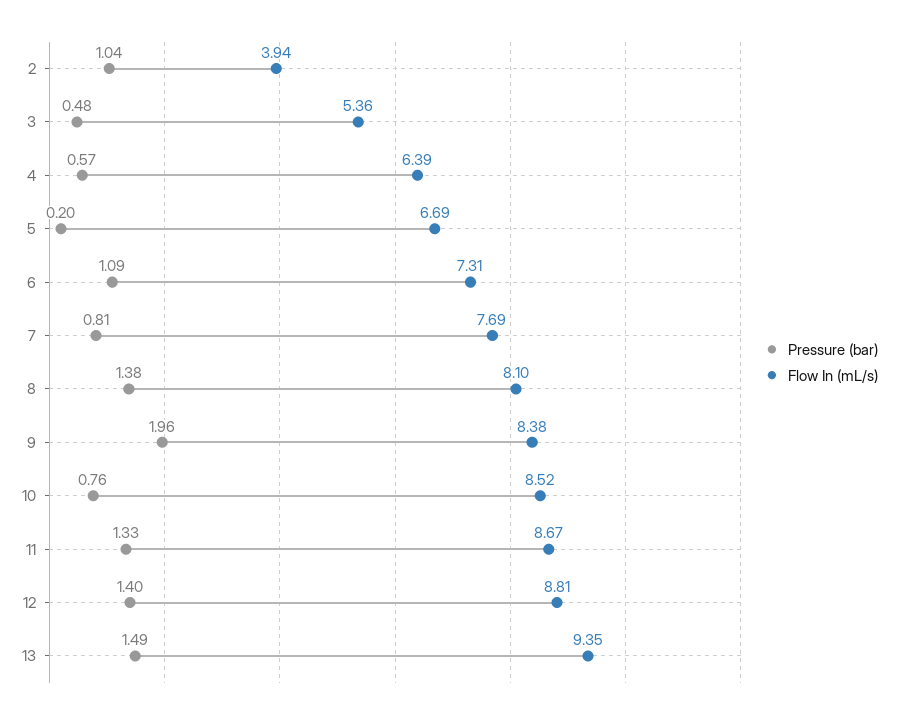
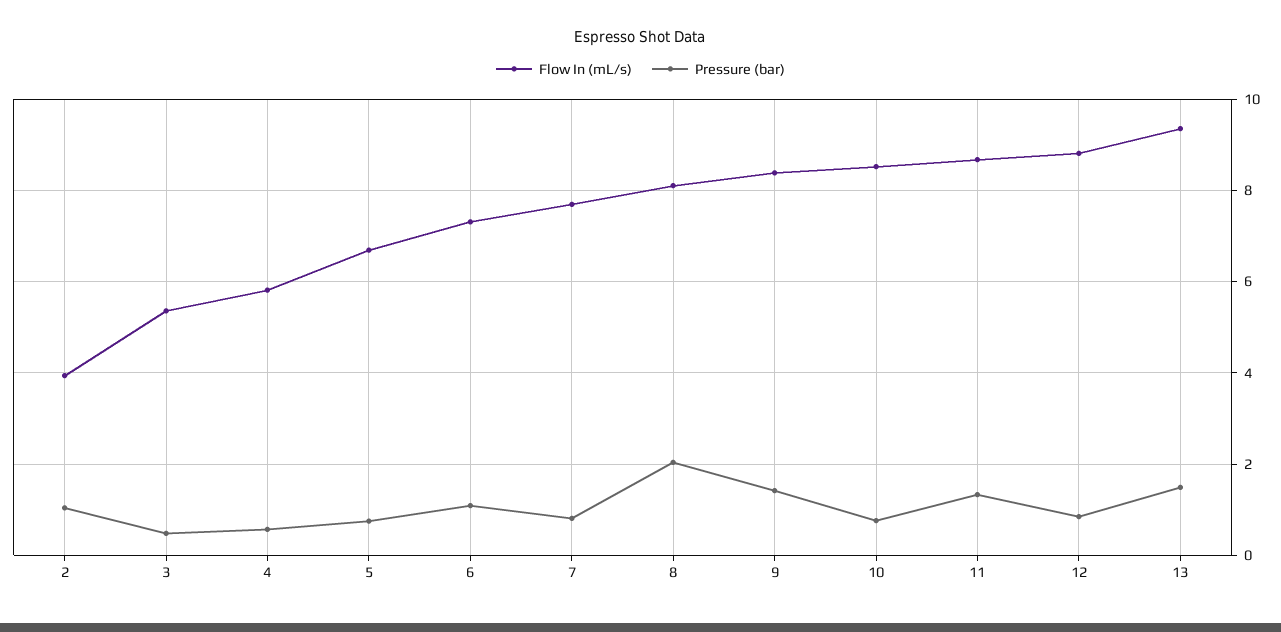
Flow In (mL/s), 4: 6.39 -> 5.8
Pressure (bar), 5: 0.2 -> 0.8
Pressure (bar), 8: 1.38 -> 2
Pressure (bar), 9: 1.96 -> 1.4
Pressure (bar), 12: 1.4 -> 0.8

